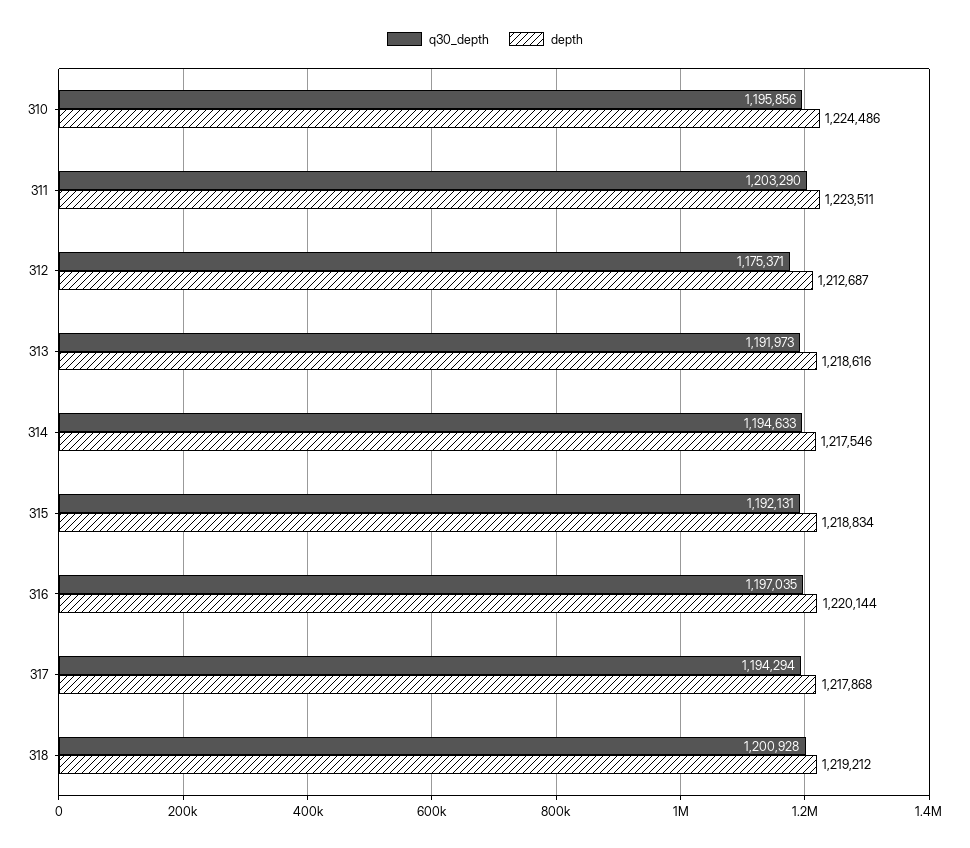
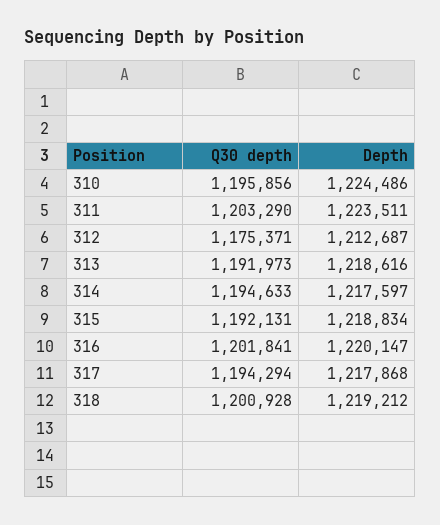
depth, 314: 1217546 -> 1217597
q30_depth, 316: 1197035 -> 1201841
depth, 316: 1220144 -> 1220147

